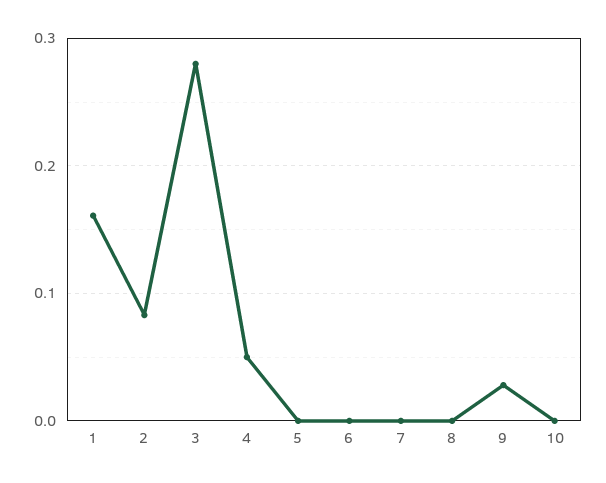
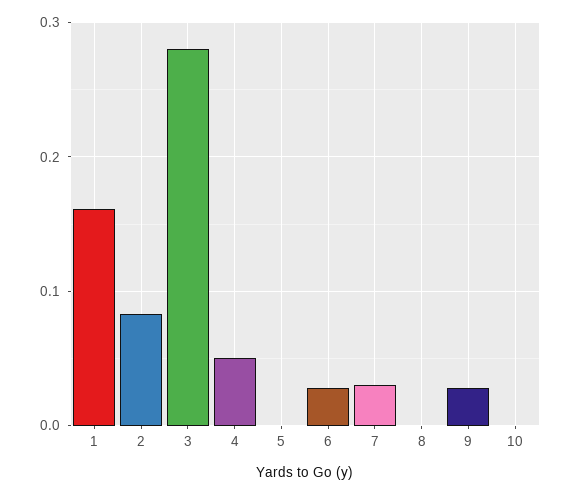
6: 0 -> 0.03
7: 0 -> 0.03

